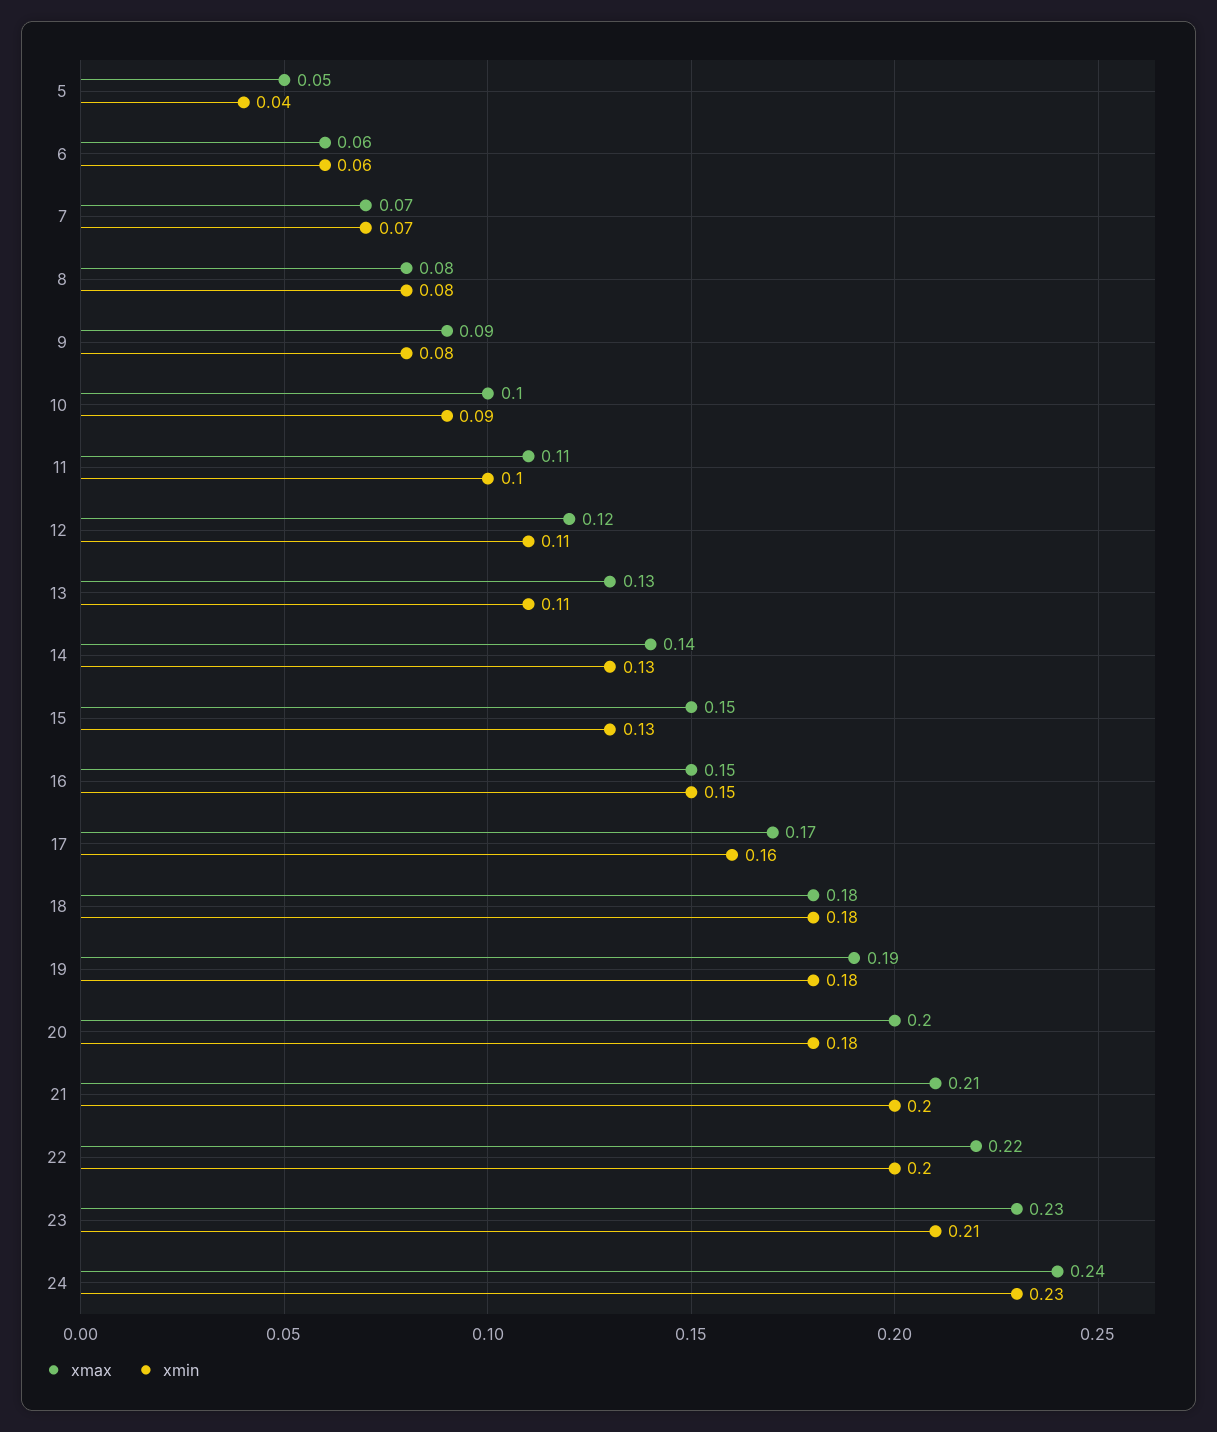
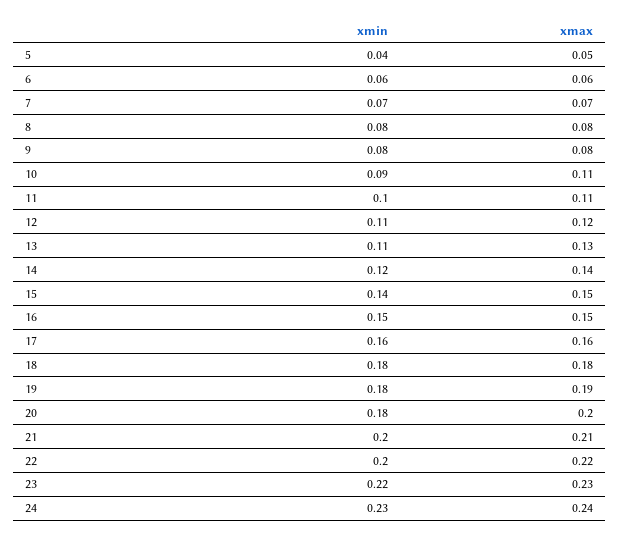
xmax, 9: 0.09 -> 0.08
xmax, 10: 0.1 -> 0.11
xmin, 14: 0.13 -> 0.12
xmin, 15: 0.13 -> 0.14
xmax, 17: 0.17 -> 0.16
xmin, 23: 0.21 -> 0.22

